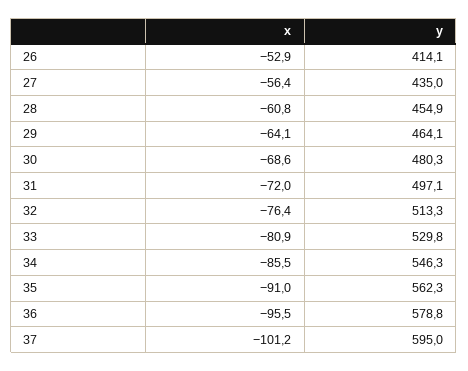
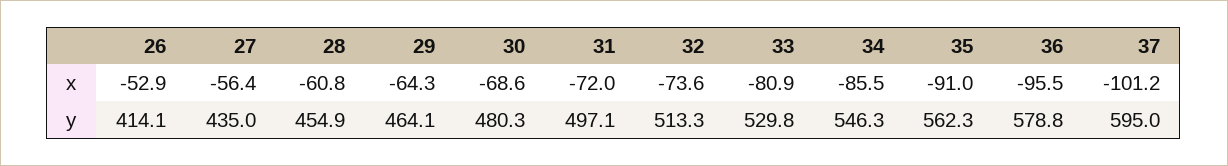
x, 29: -64.1 -> -64.3
x, 32: -76.4 -> -73.6

